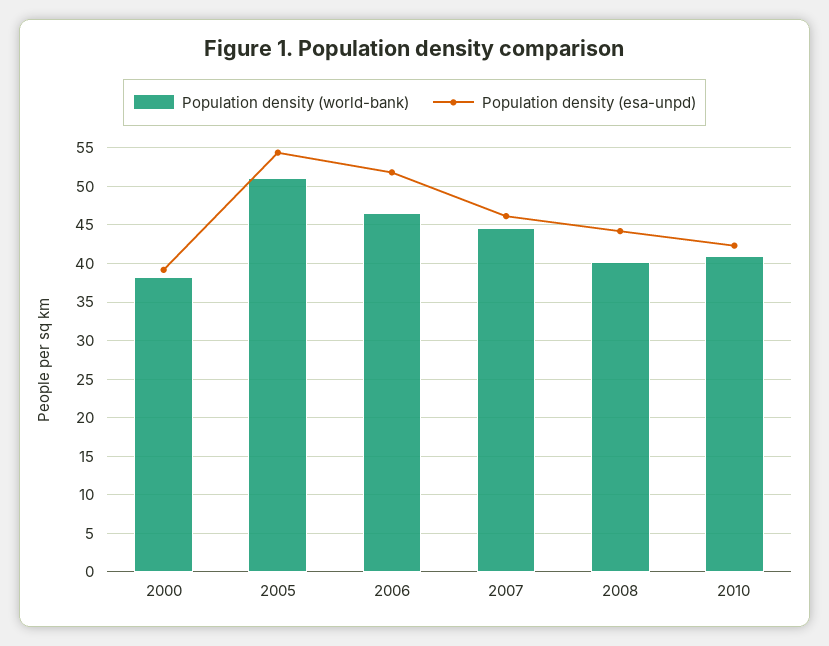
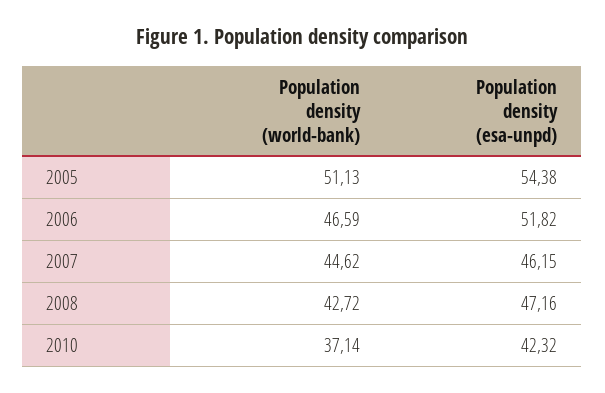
Population density (world-bank), 2000: 38 -> none
Population density (esa-unpd), 2000: 39 -> none
Population density (world-bank), 2008: 40 -> 42.72
Population density (esa-unpd), 2008: 44 -> 47.16
Population density (world-bank), 2010: 41 -> 37.14

